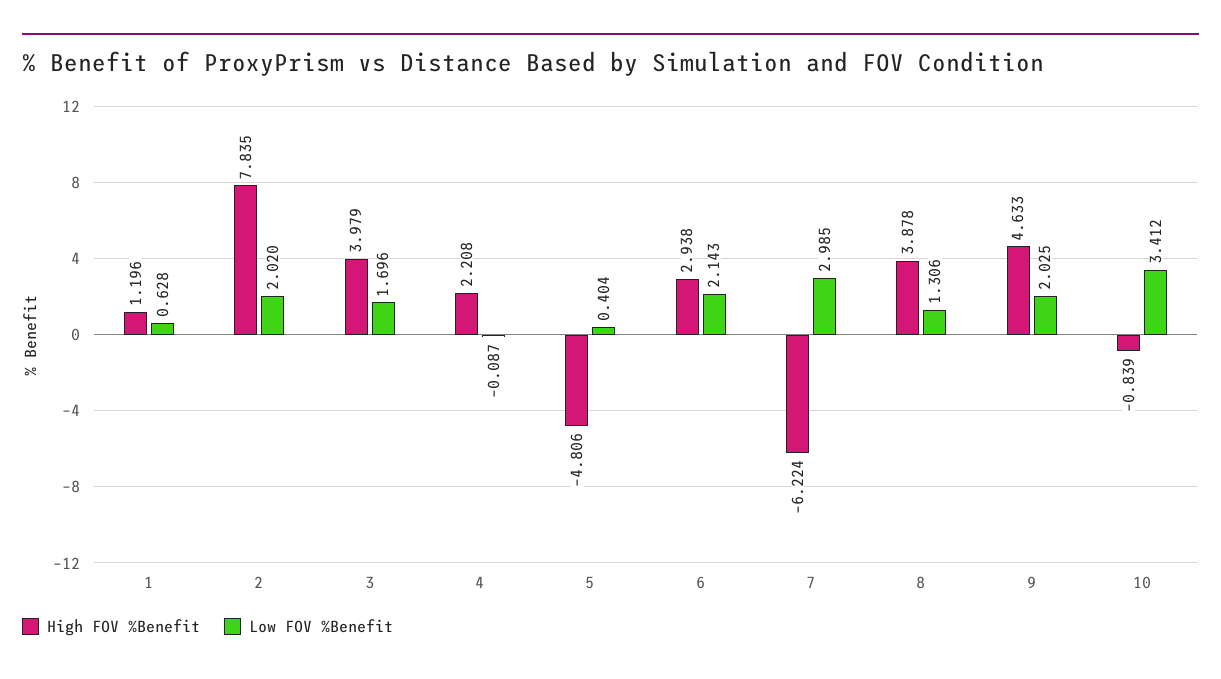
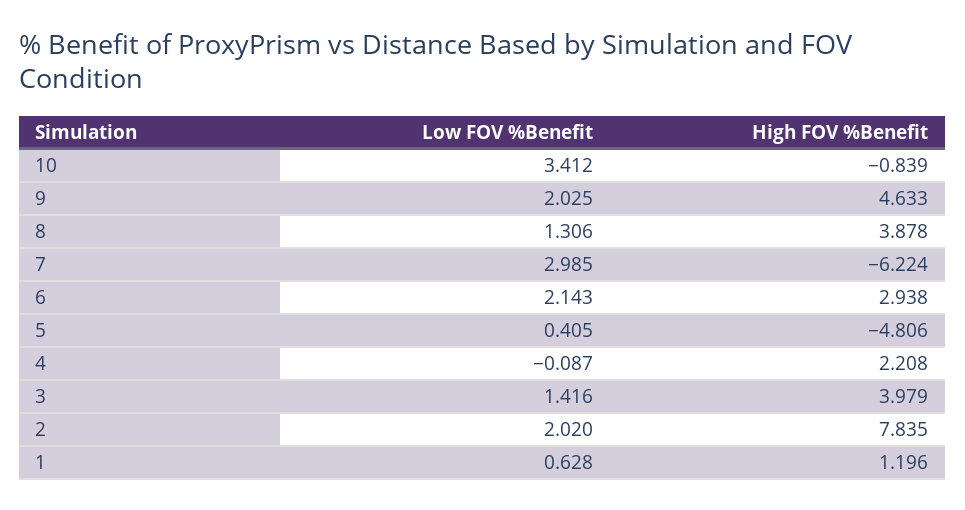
Low FOV %Benefit, 3: 1.696 -> 1.416
Low FOV %Benefit, 5: 0.404 -> 0.405

